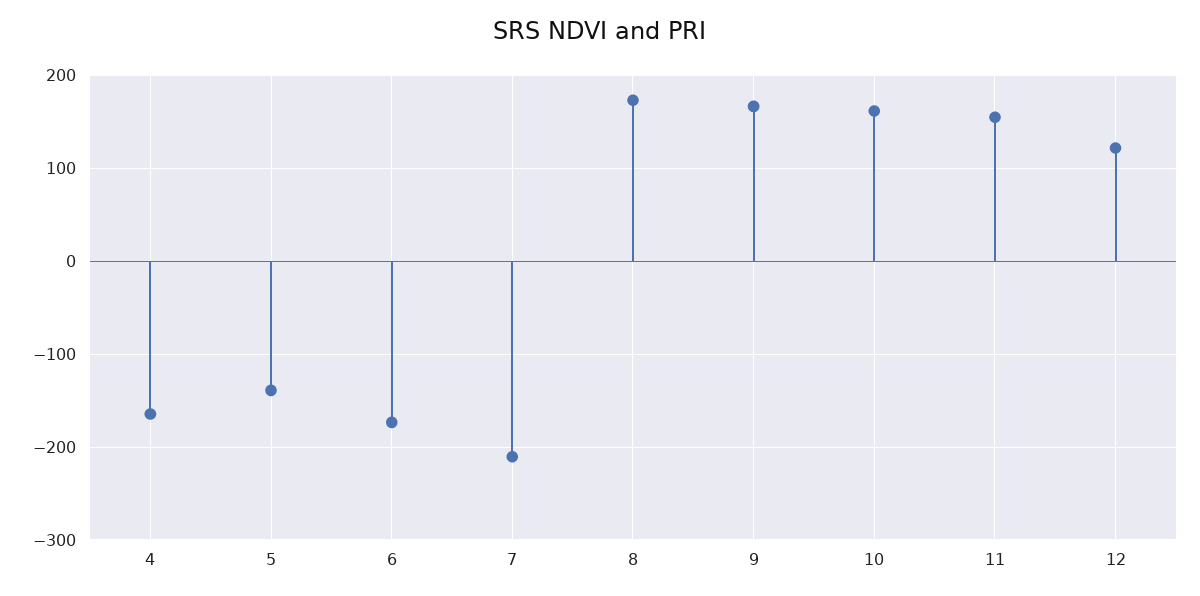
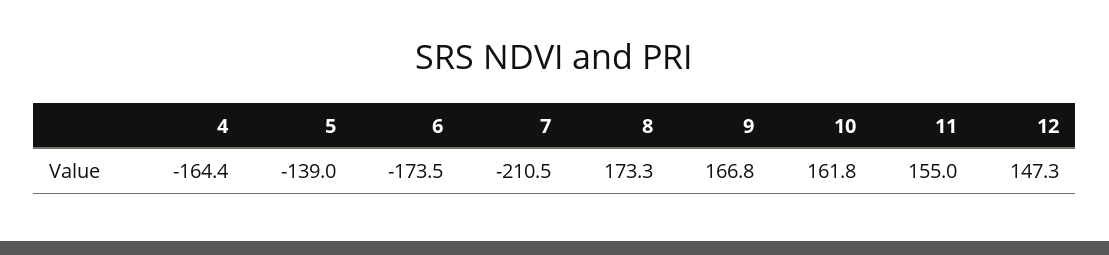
12: 120 -> 147.3

